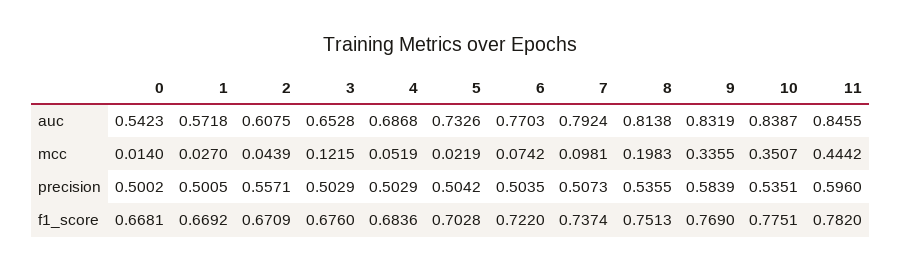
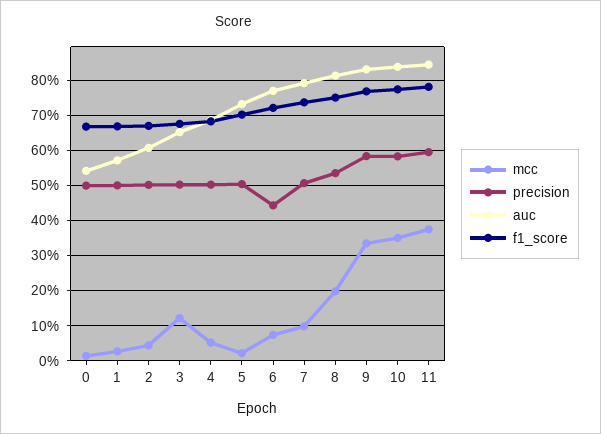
mcc, 11: 0.4442 -> 0.38
precision, 2: 0.5571 -> 0.5
precision, 6: 0.5035 -> 0.44
precision, 10: 0.5351 -> 0.58

